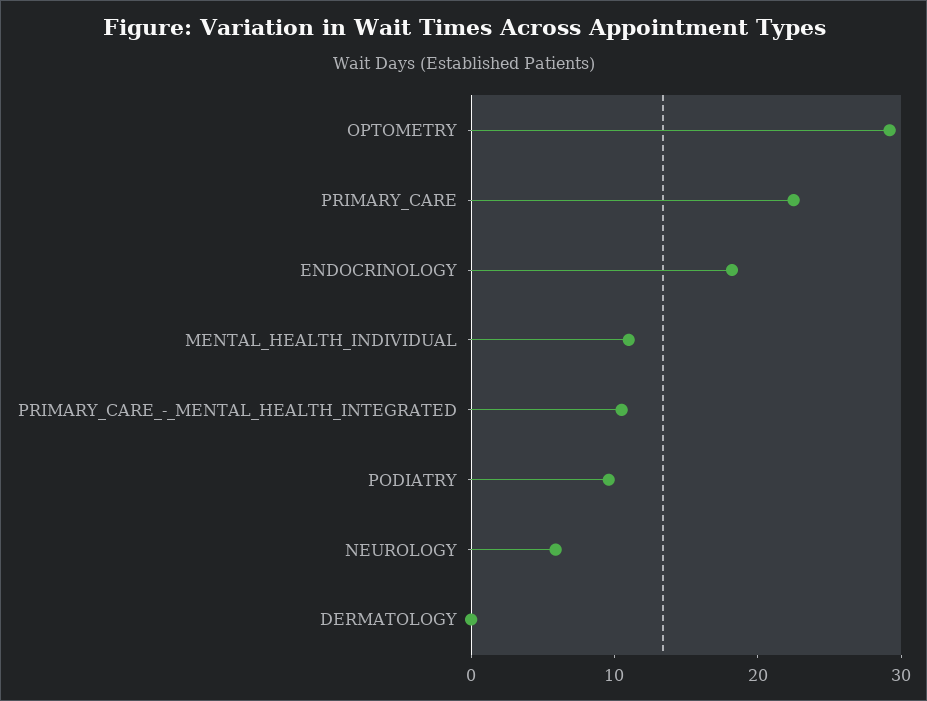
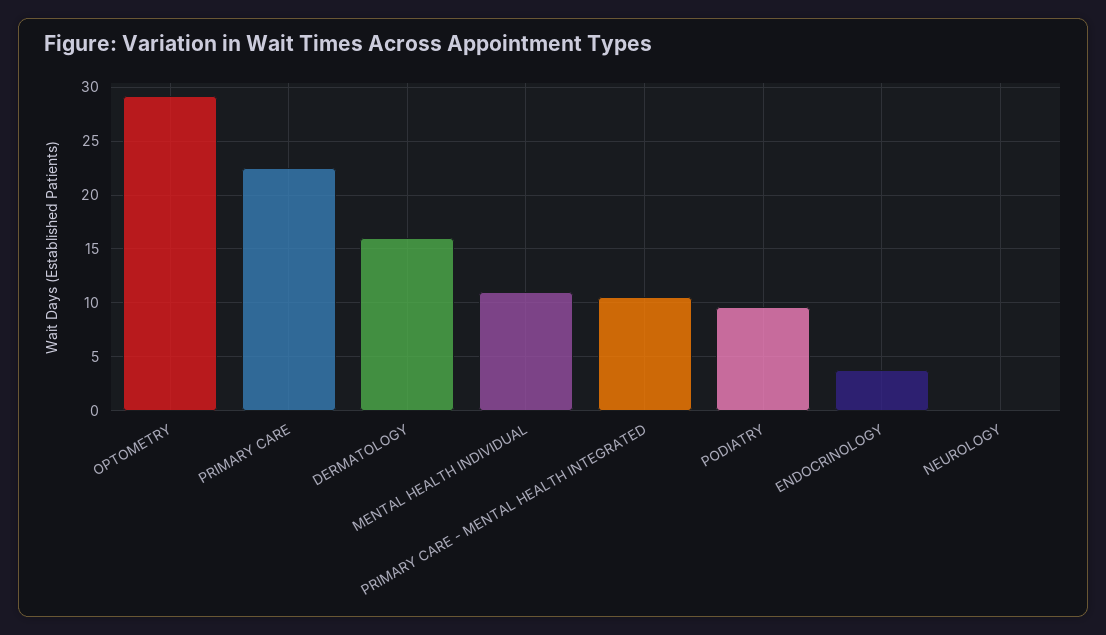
ENDOCRINOLOGY: 18 -> 4
NEUROLOGY: 6 -> 0
DERMATOLOGY: 0 -> 16

